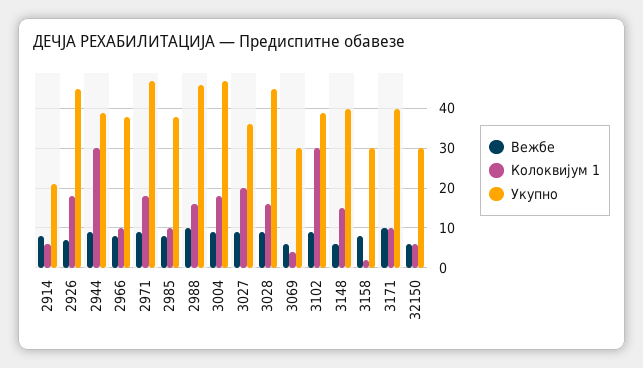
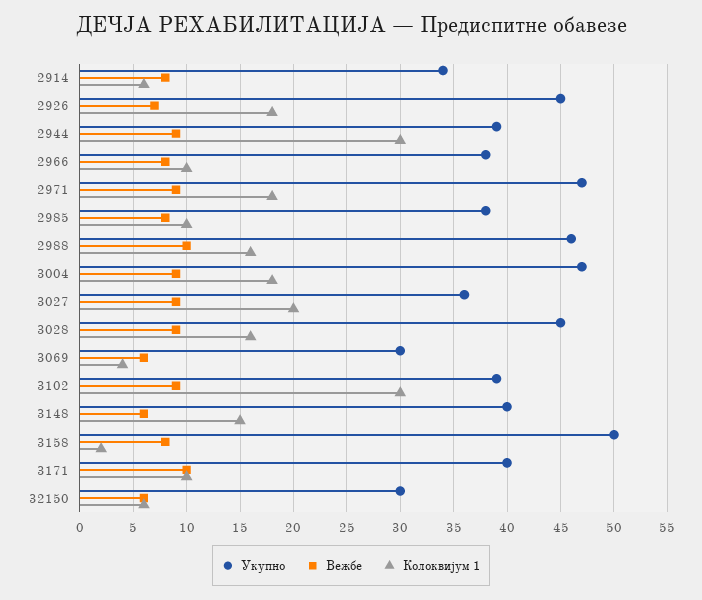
Укупно, 2914: 20 -> 34
Укупно, 3158: 30 -> 50

